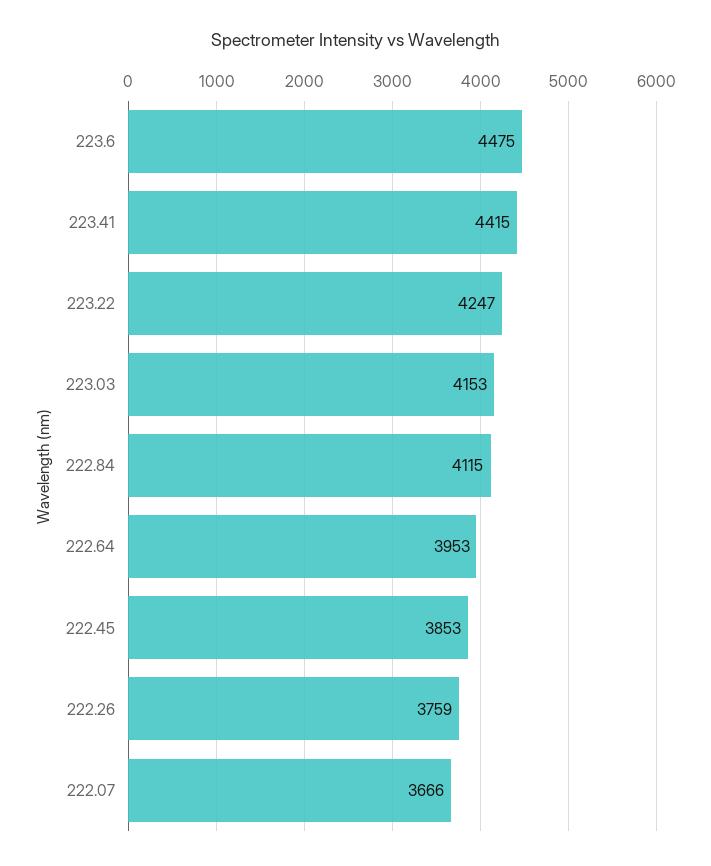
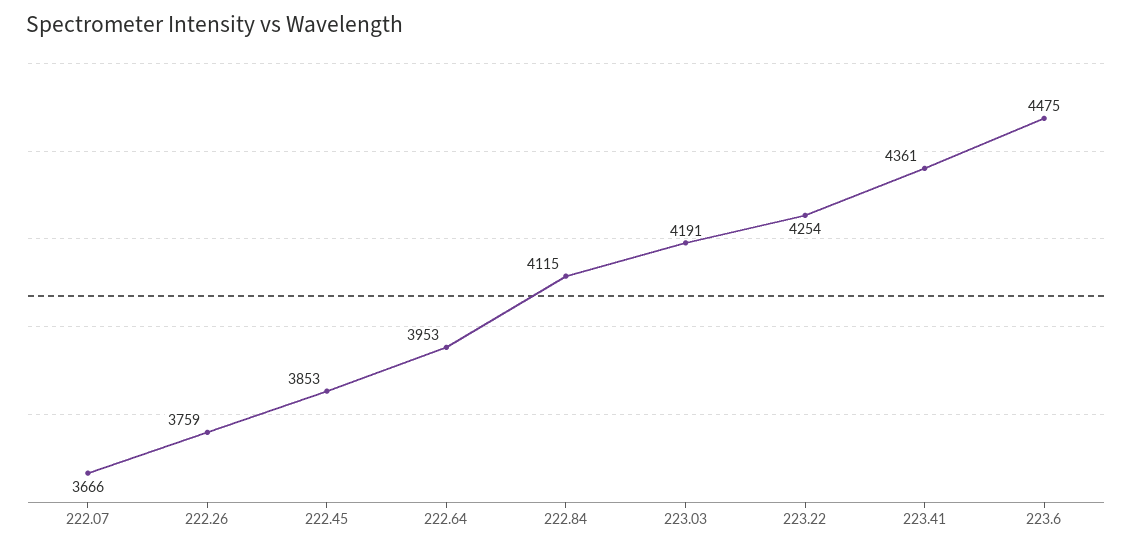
223.41: 4415 -> 4361
223.22: 4247 -> 4254
223.03: 4153 -> 4191

